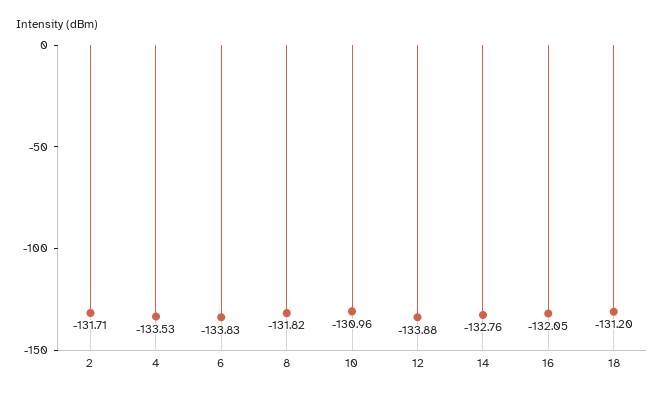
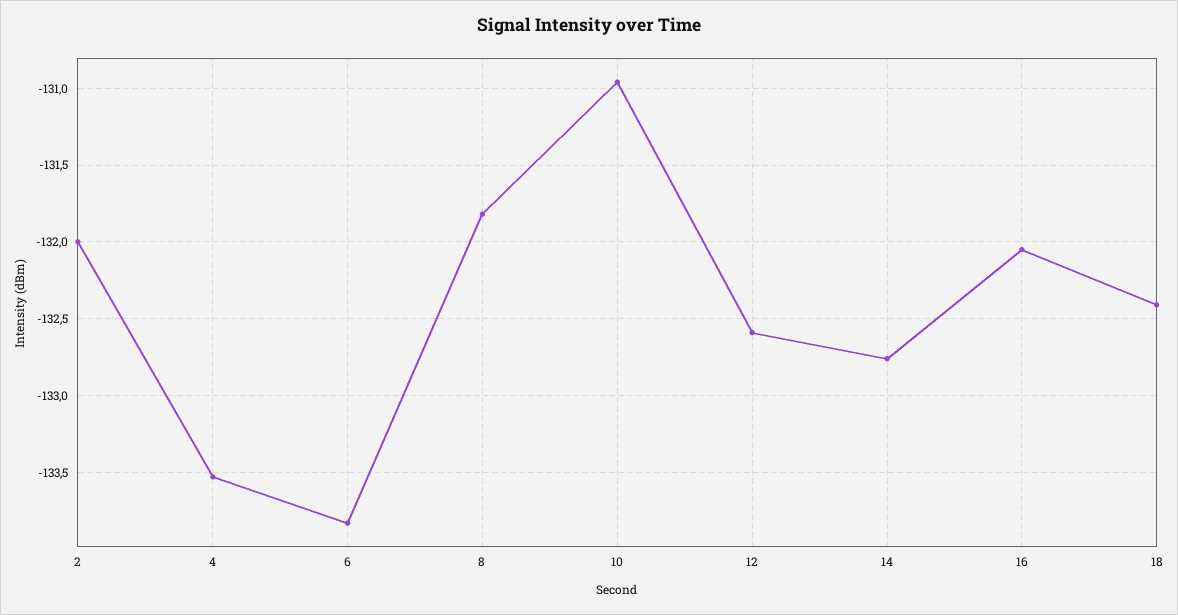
2: -131.71 -> -132
12: -133.88 -> -132.6
18: -131.2 -> -132.4

